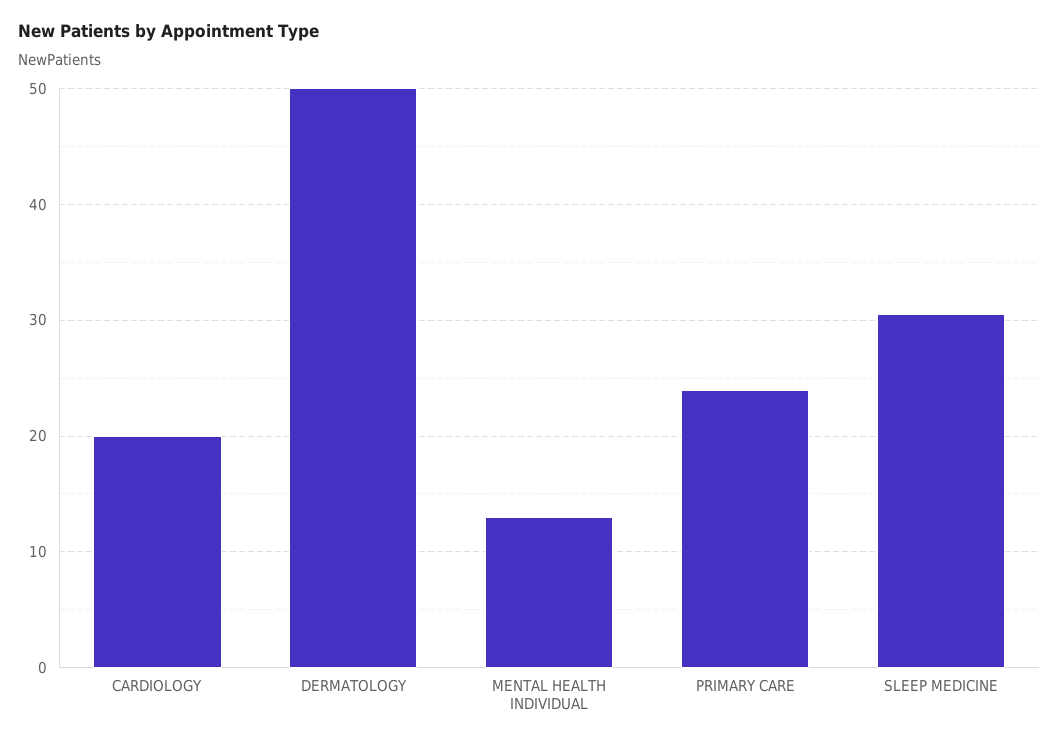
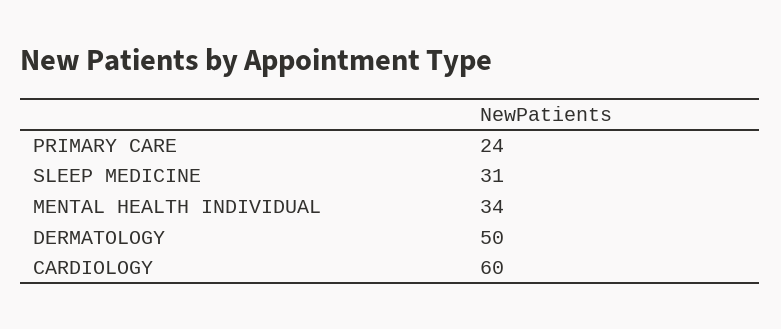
CARDIOLOGY: 20 -> 60
MENTAL HEALTH INDIVIDUAL: 13 -> 34

